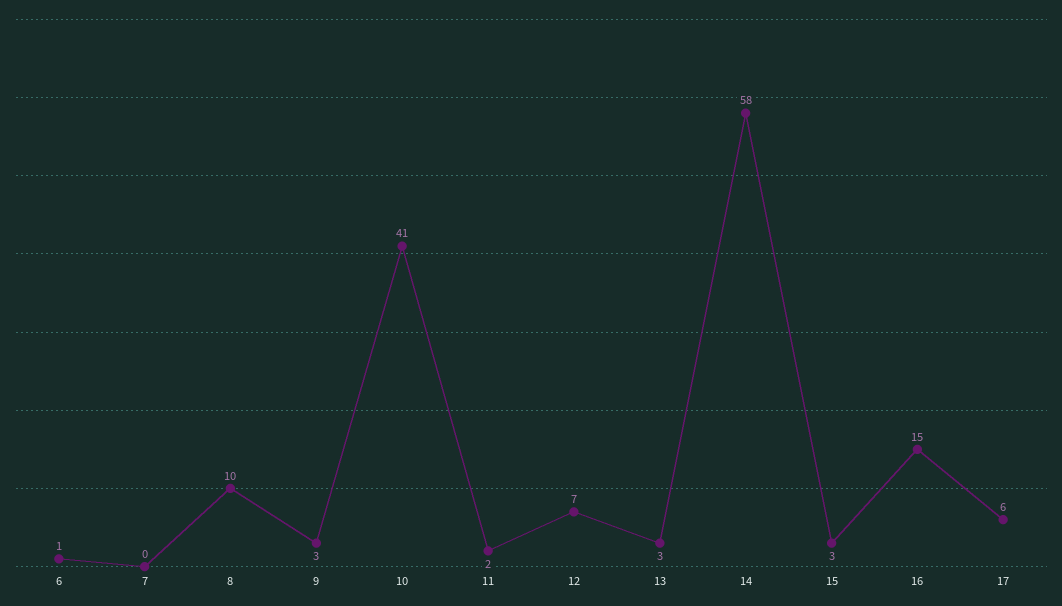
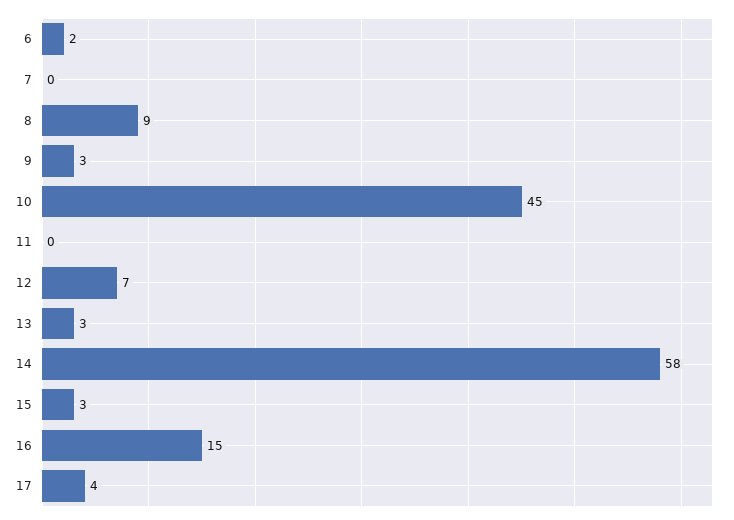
6: 1 -> 2
8: 10 -> 9
10: 41 -> 45
11: 2 -> 0
17: 6 -> 4

